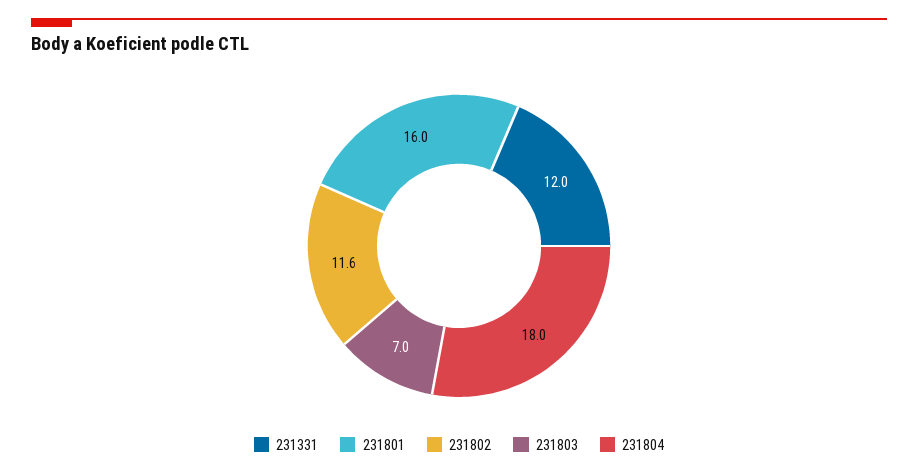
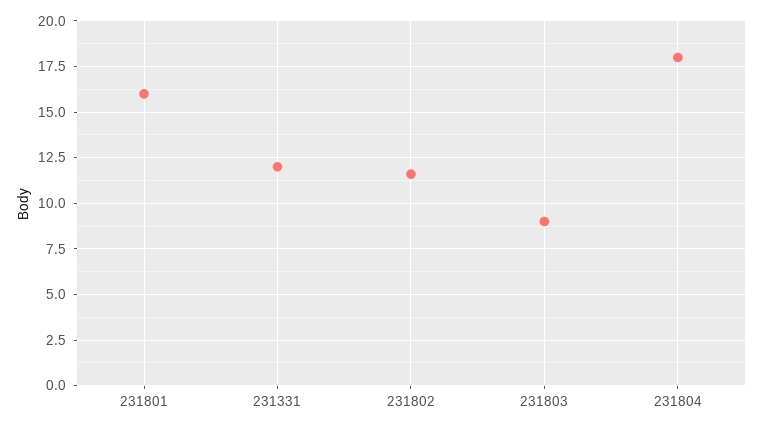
231803: 7 -> 9

